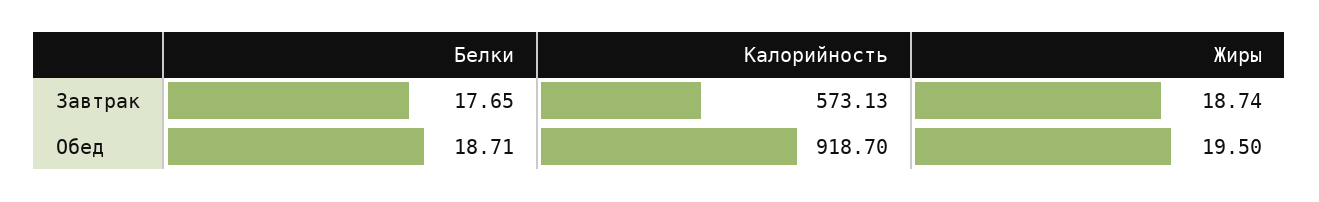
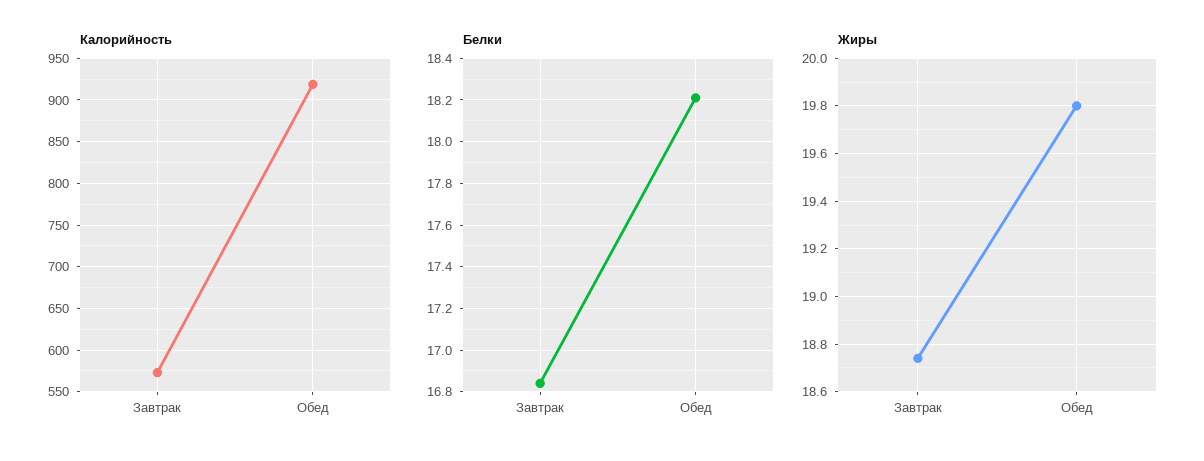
Белки, Завтрак: 17.65 -> 16.85
Белки, Обед: 18.71 -> 18.2
Жиры, Обед: 19.5 -> 19.8

